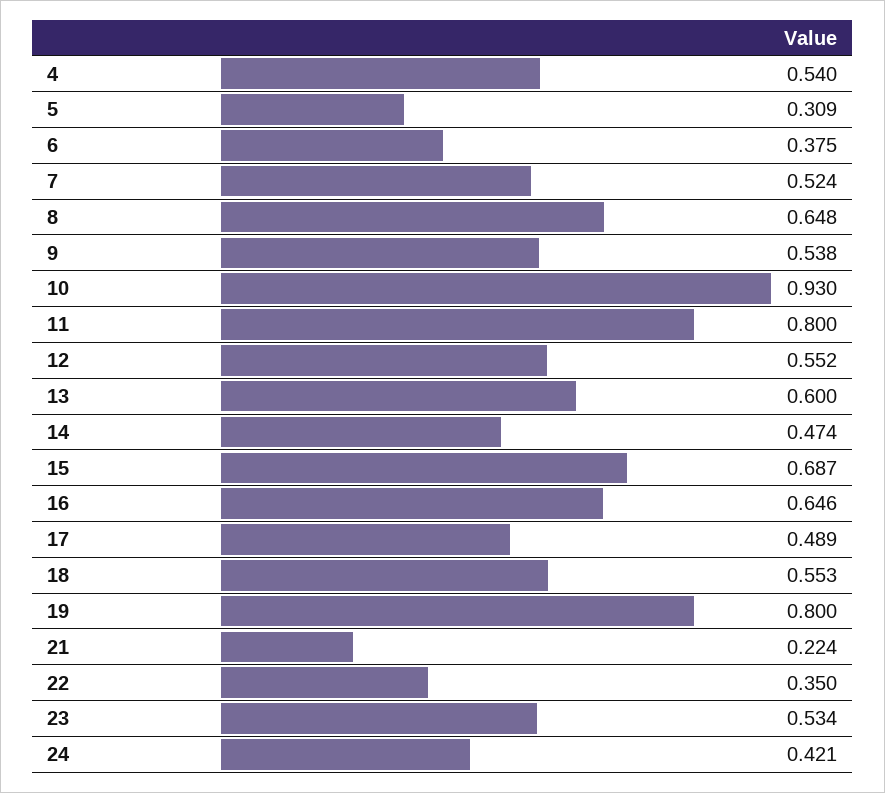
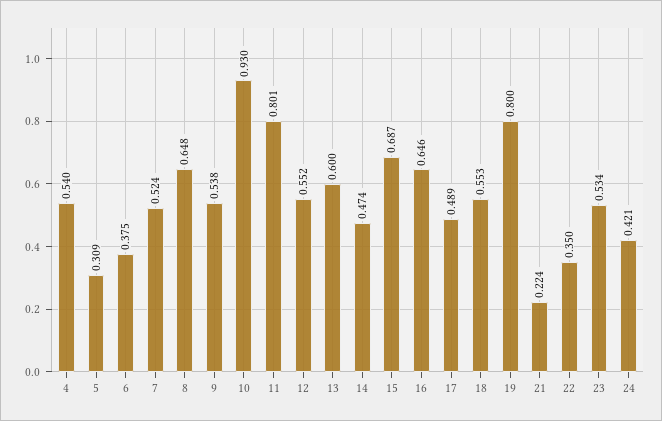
11: 0.8 -> 0.801

